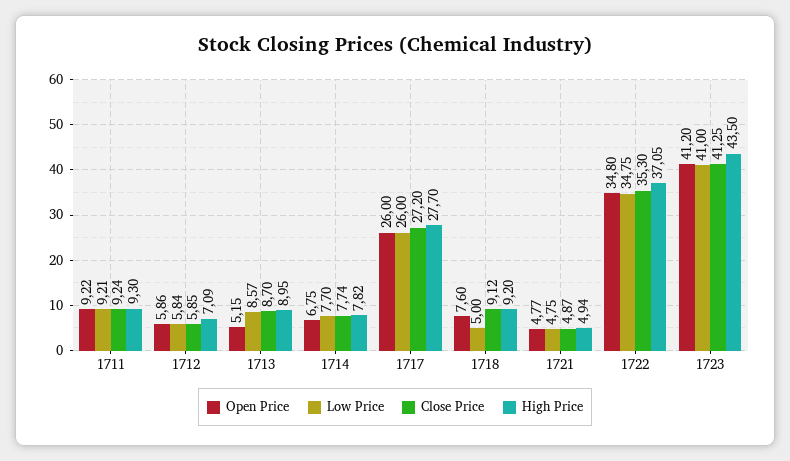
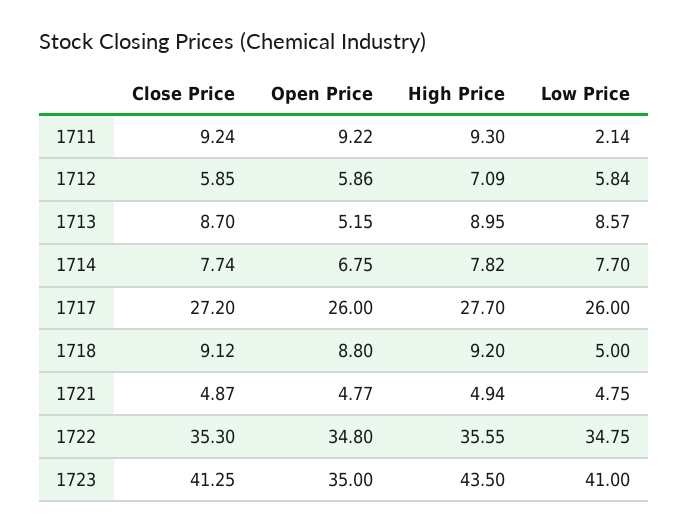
Low Price, 1711: 9.21 -> 2.14
Open Price, 1718: 7.6 -> 8.8
High Price, 1722: 37.05 -> 35.55
Open Price, 1723: 41.2 -> 35

